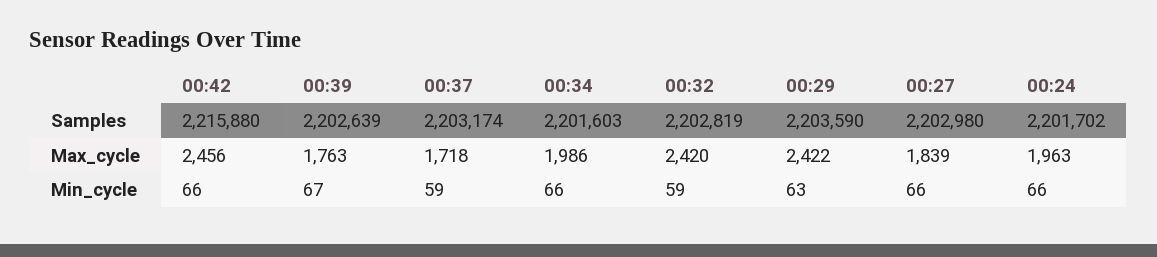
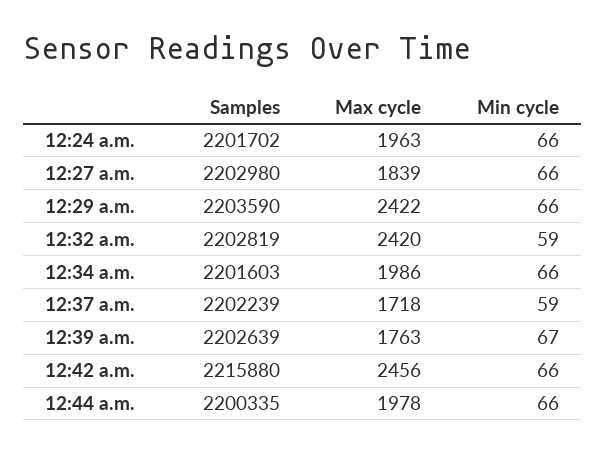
00:37, Samples: 2203174 -> 2202239
00:29, Min_cycle: 63 -> 66
12:44 a.m., Samples: none -> 2200335
12:44 a.m., Max_cycle: none -> 1978
12:44 a.m., Min_cycle: none -> 66

